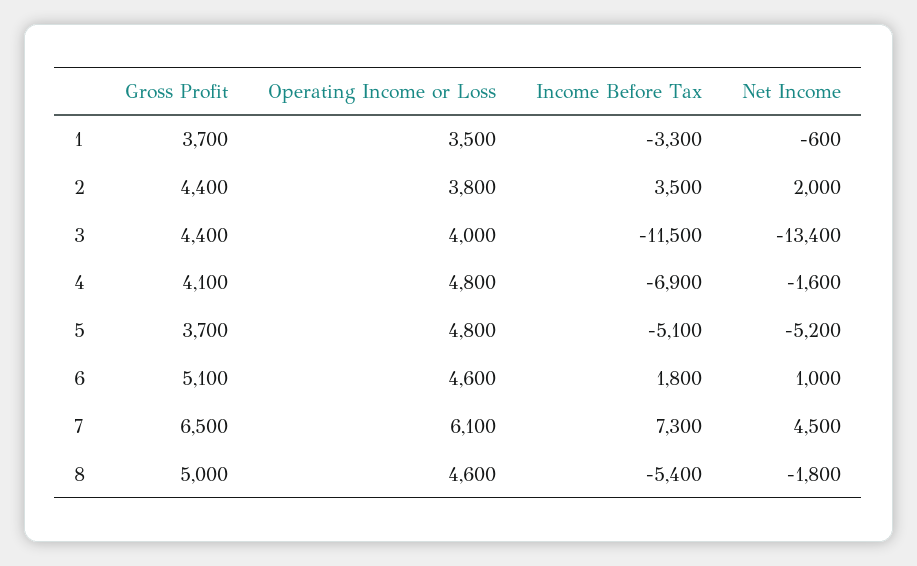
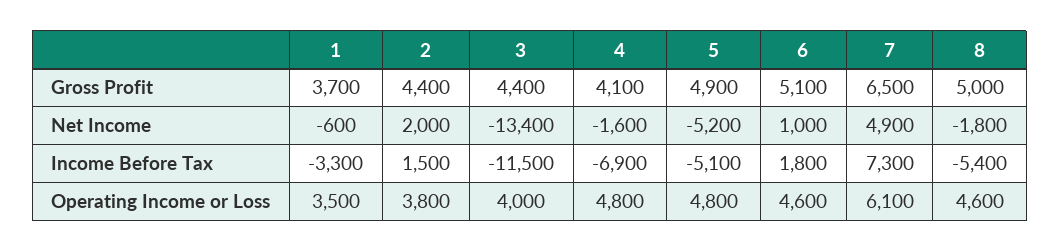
Income Before Tax, 2: 3500 -> 1500
Gross Profit, 5: 3700 -> 4900
Net Income, 7: 4500 -> 4900

